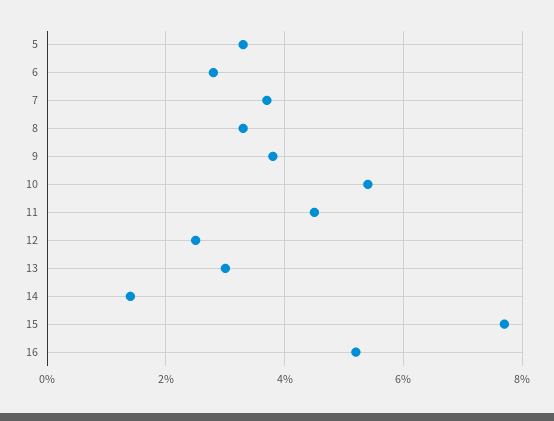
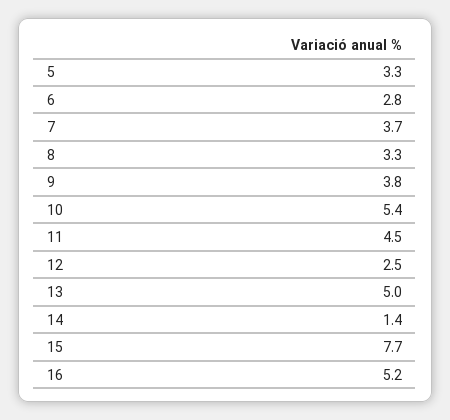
13: 3 -> 5

